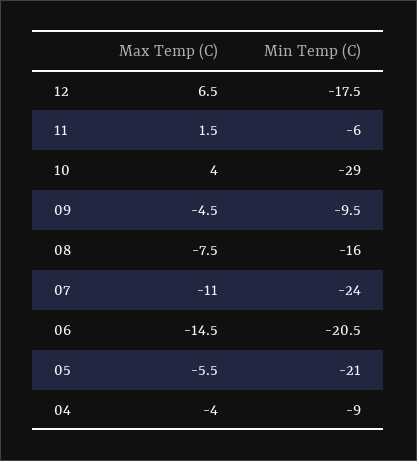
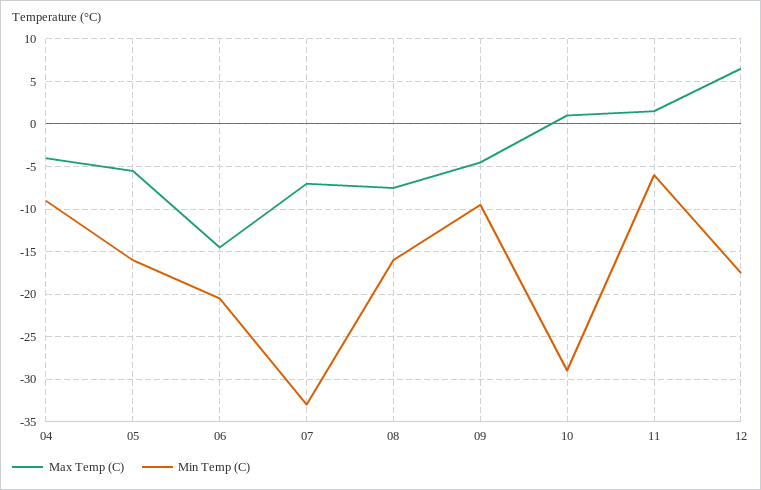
Max Temp (C), 10: 4 -> 1
Max Temp (C), 07: -11 -> -7
Min Temp (C), 07: -24 -> -33
Min Temp (C), 05: -21 -> -16

